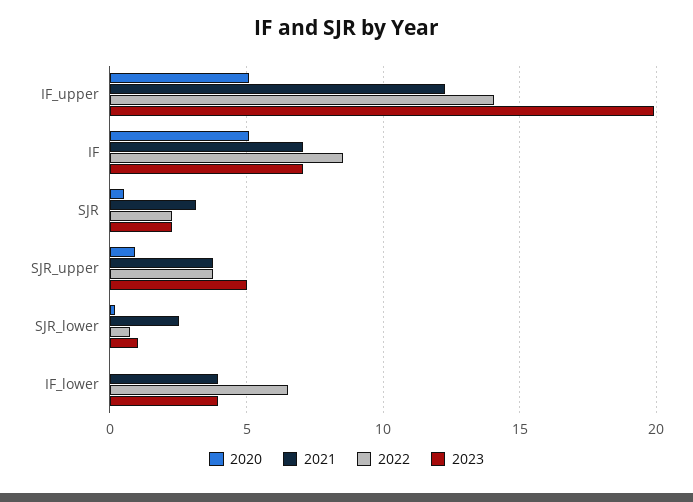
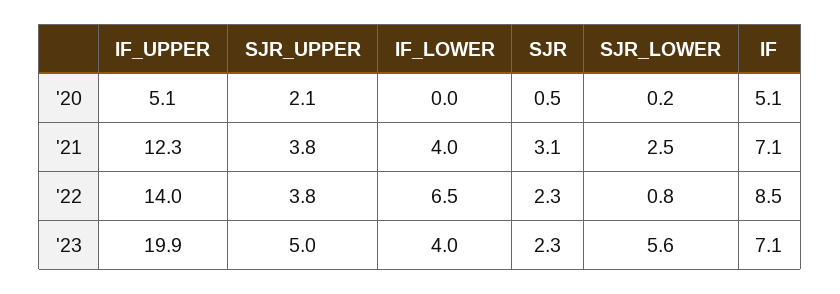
2020, SJR_upper: 1 -> 2.1
2023, SJR_lower: 1 -> 5.6

